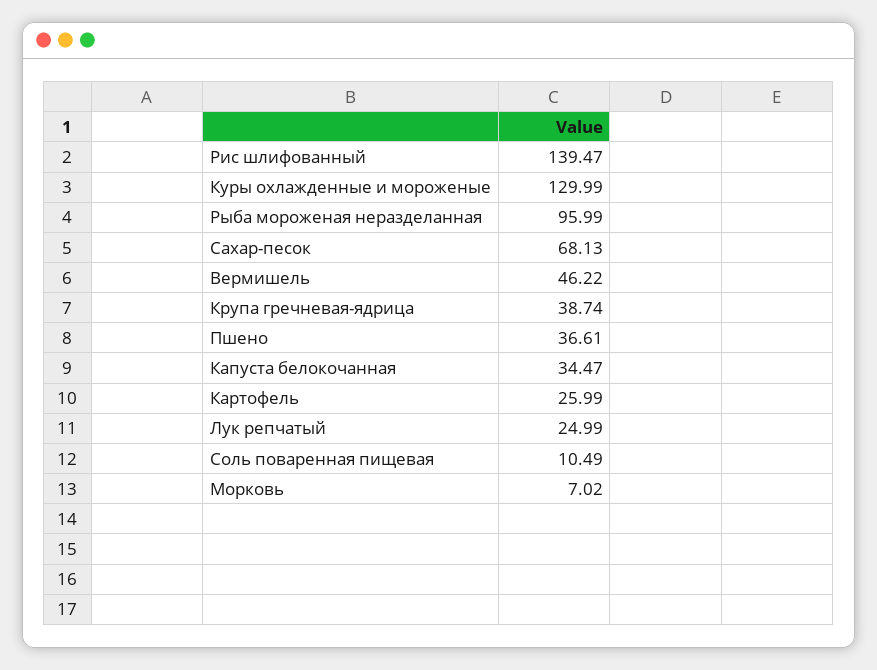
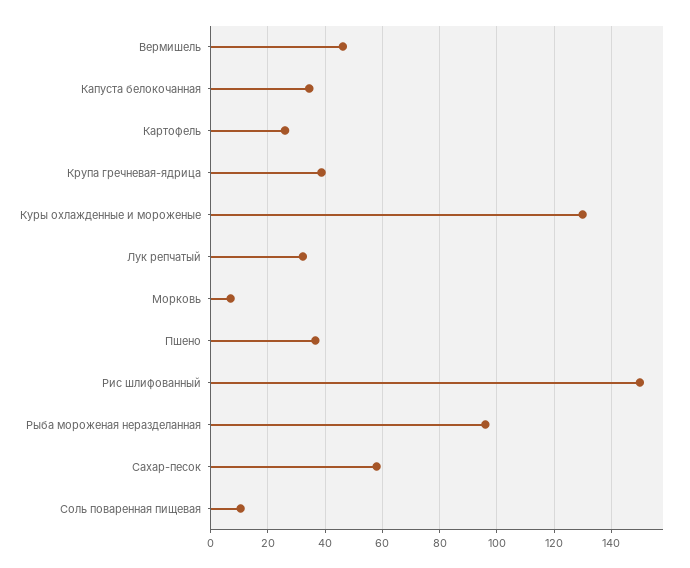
Рис шлифованный: 139.47 -> 150
Сахар-песок: 68.13 -> 57.5
Лук репчатый: 24.99 -> 32.5

